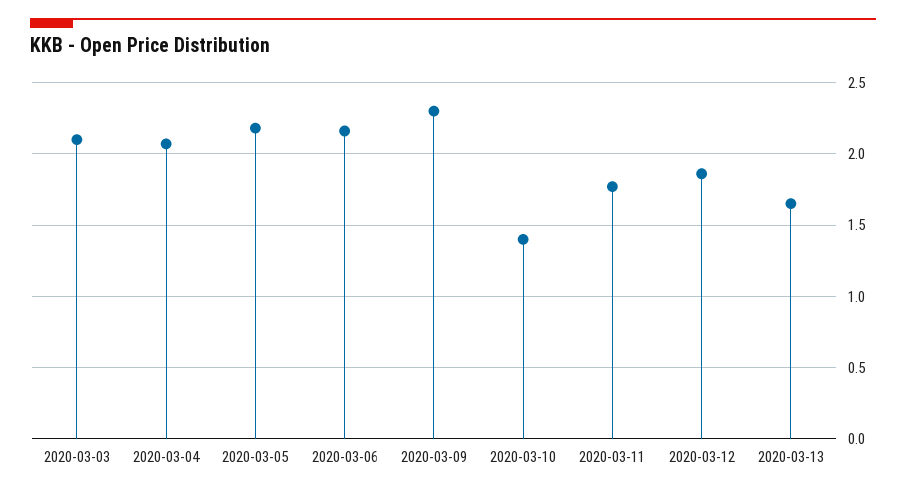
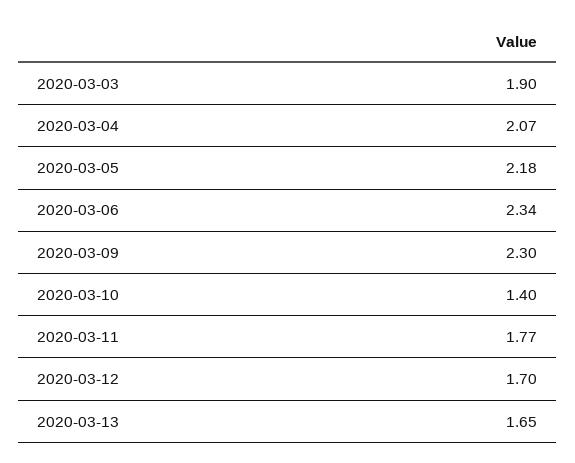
2020-03-03: 2.1 -> 1.9
2020-03-06: 2.15 -> 2.34
2020-03-12: 1.85 -> 1.7

